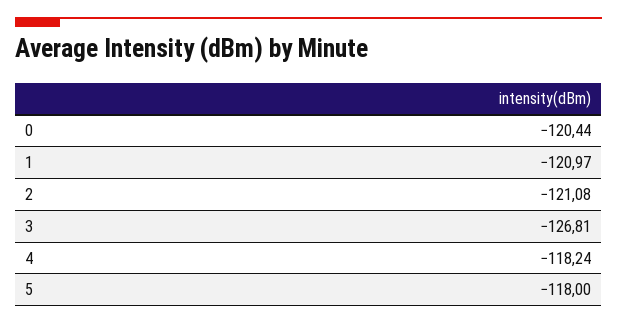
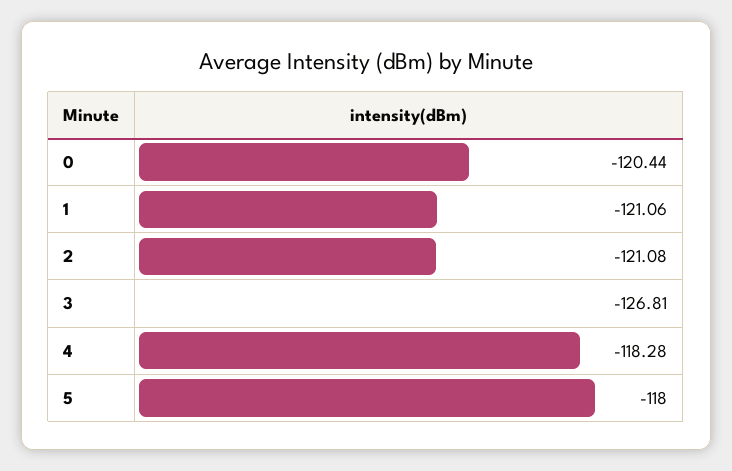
1: -120.97 -> -121.06
4: -118.24 -> -118.28

